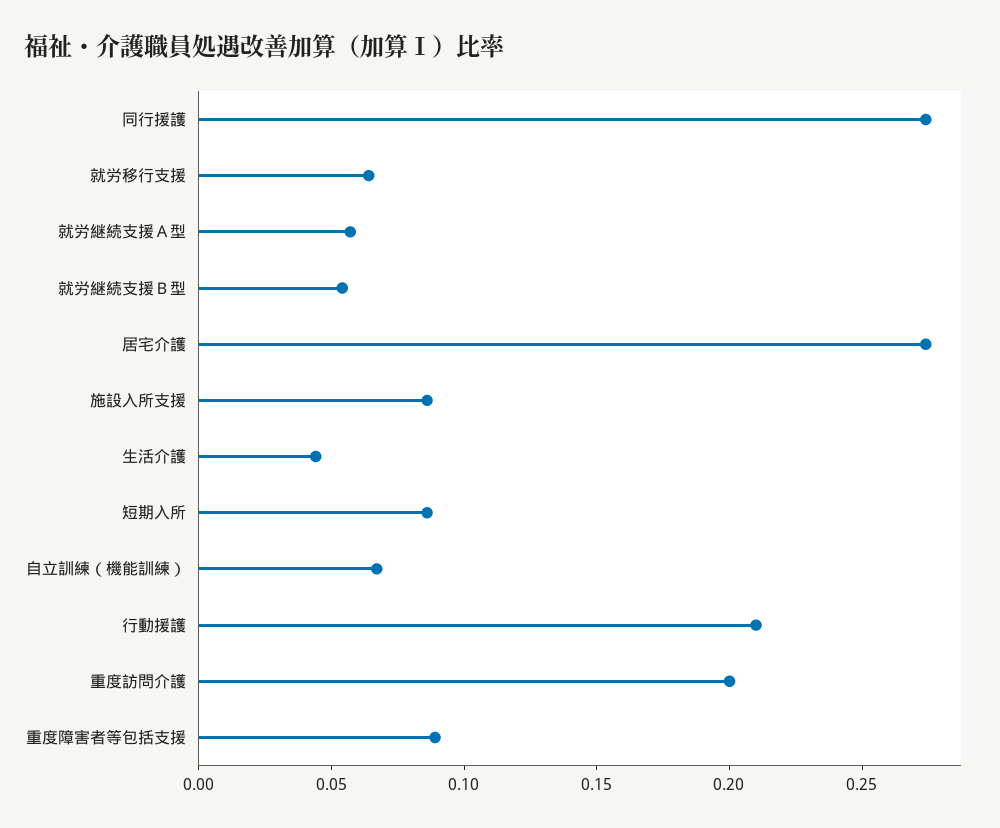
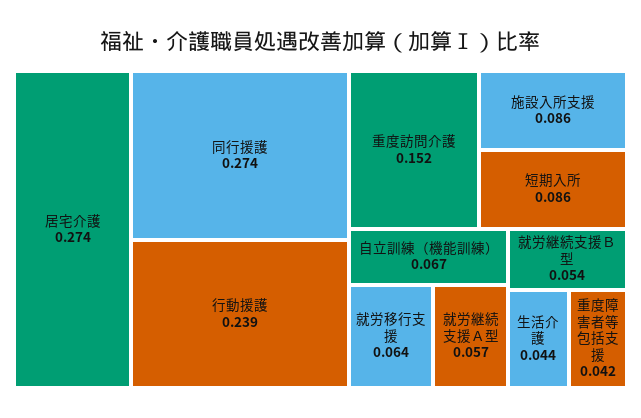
行動援護: 0.21 -> 0.239
重度訪問介護: 0.2 -> 0.152
重度障害者等包括支援: 0.09 -> 0.042

